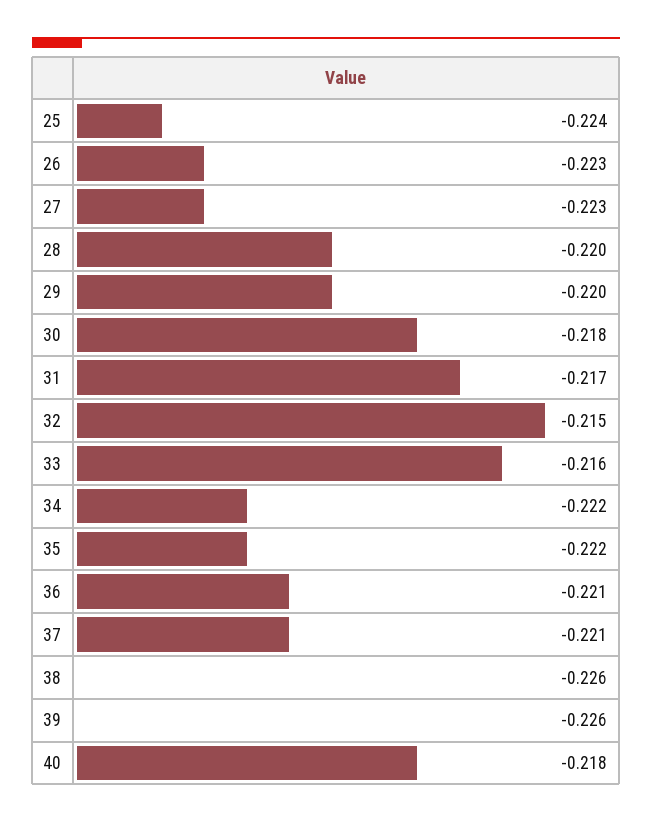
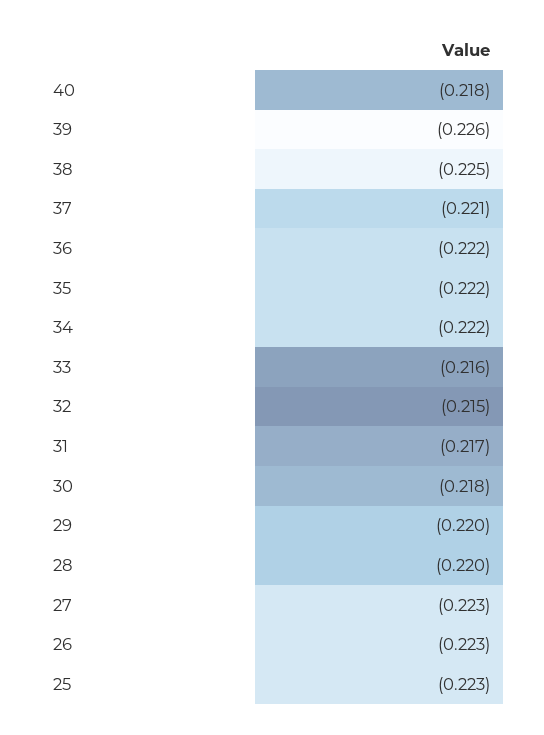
25: -0.224 -> -0.223
36: -0.221 -> -0.222
38: -0.226 -> -0.225

